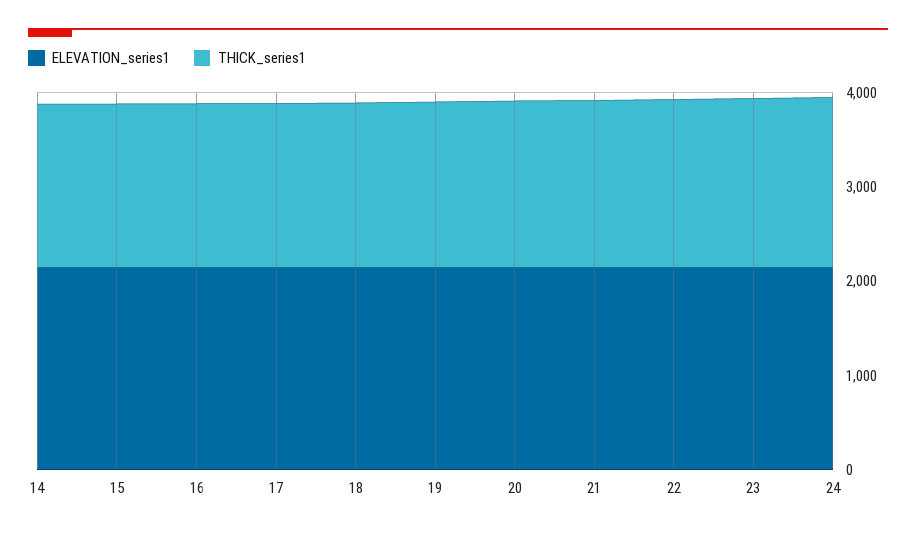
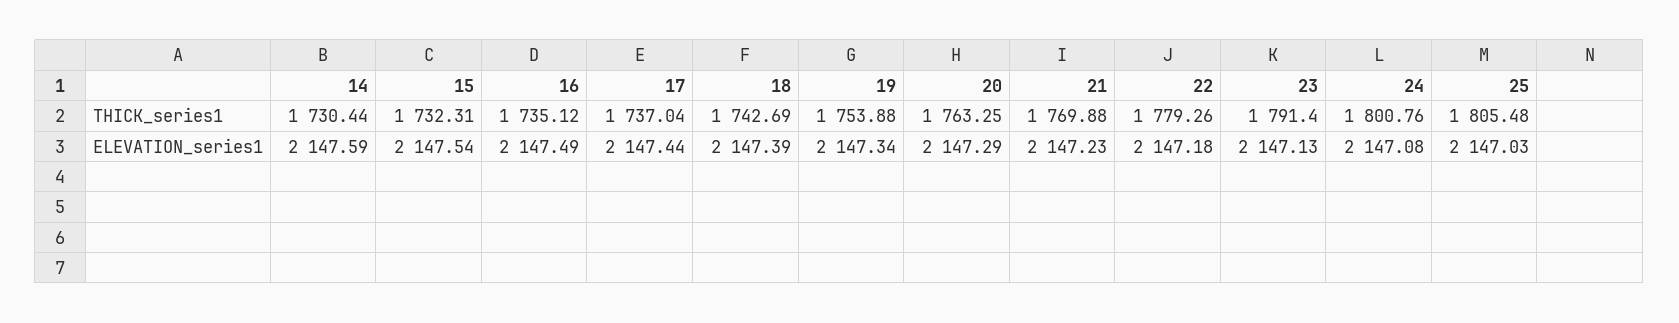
THICK_series1, 25: none -> 1805.48
ELEVATION_series1, 25: none -> 2147.03

